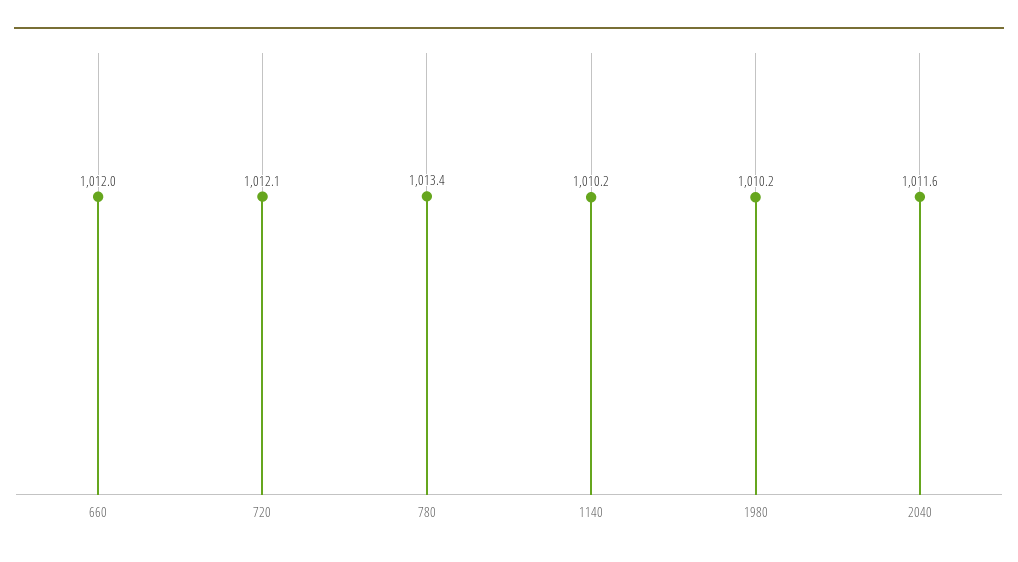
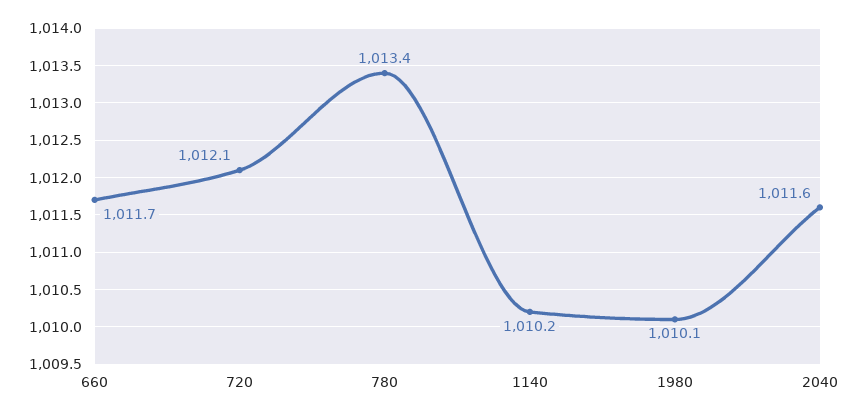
660: 1012 -> 1011.7
1980: 1010.2 -> 1010.1

